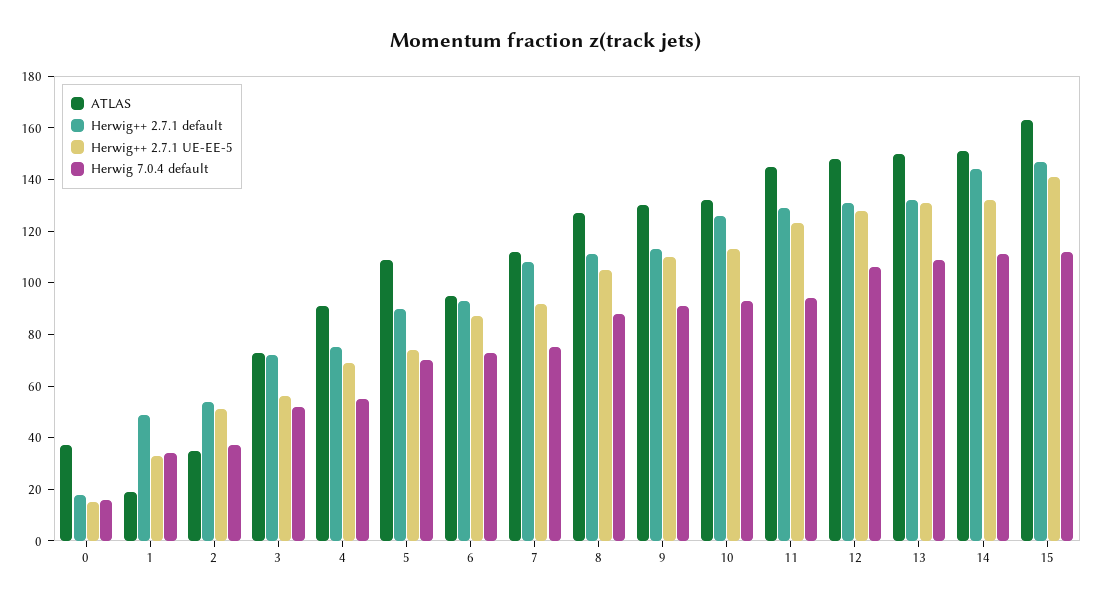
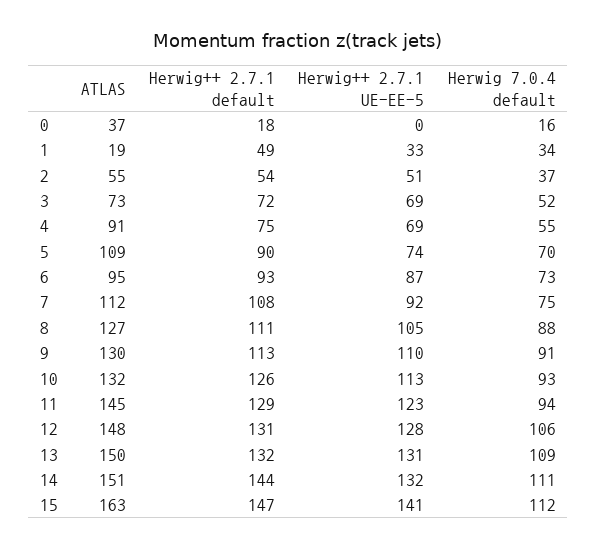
Herwig++ 2.7.1 UE-EE-5, 0: 15 -> 0
ATLAS, 2: 35 -> 55
Herwig++ 2.7.1 UE-EE-5, 3: 55 -> 69

